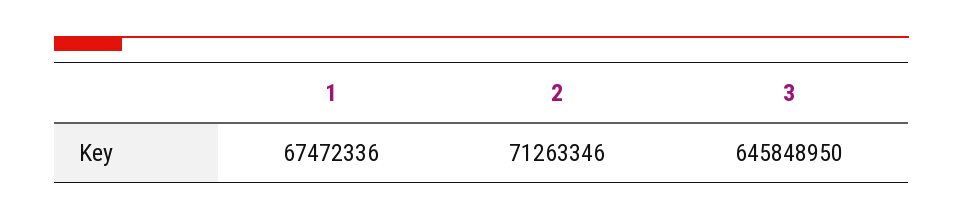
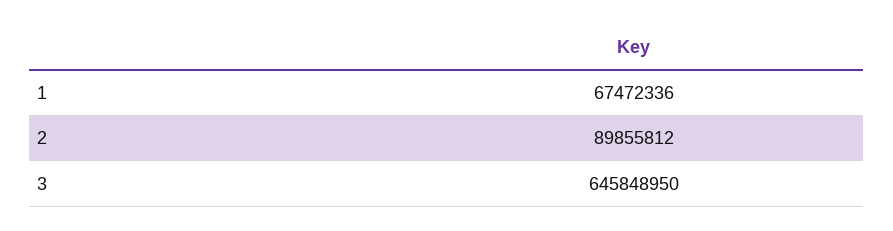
2: 71263346 -> 89855812

